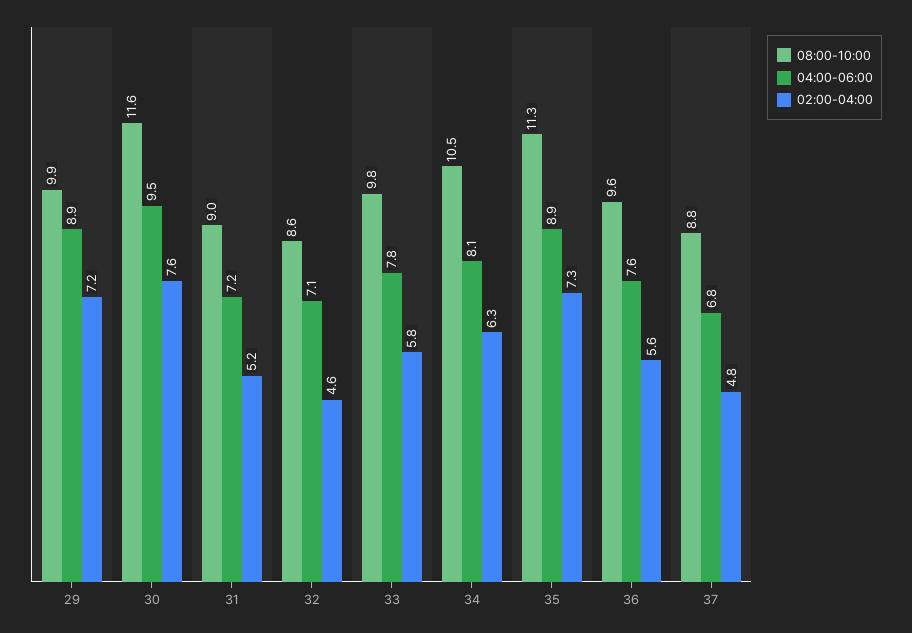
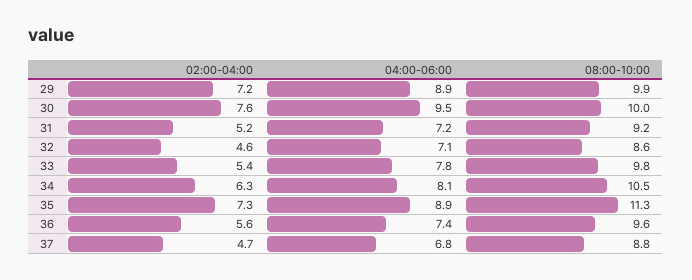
08:00-10:00, 30: 11.6 -> 10
08:00-10:00, 31: 9 -> 9.2
02:00-04:00, 33: 5.8 -> 5.4
04:00-06:00, 36: 7.6 -> 7.4
02:00-04:00, 37: 4.8 -> 4.7

